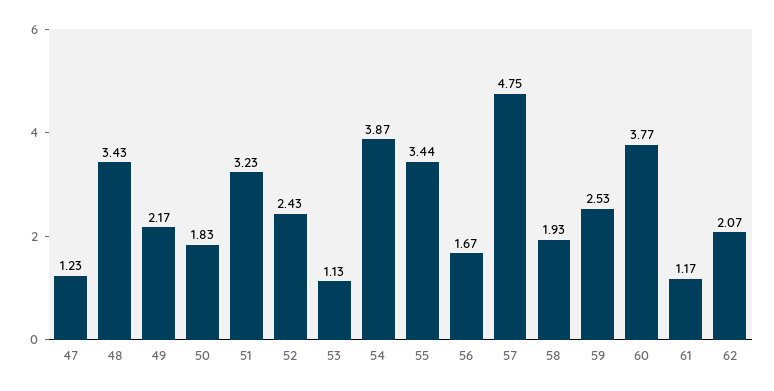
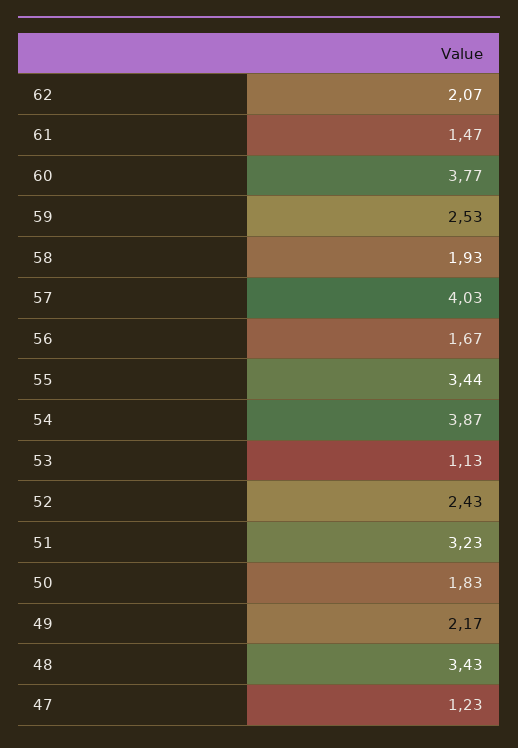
57: 4.75 -> 4.03
61: 1.17 -> 1.47

